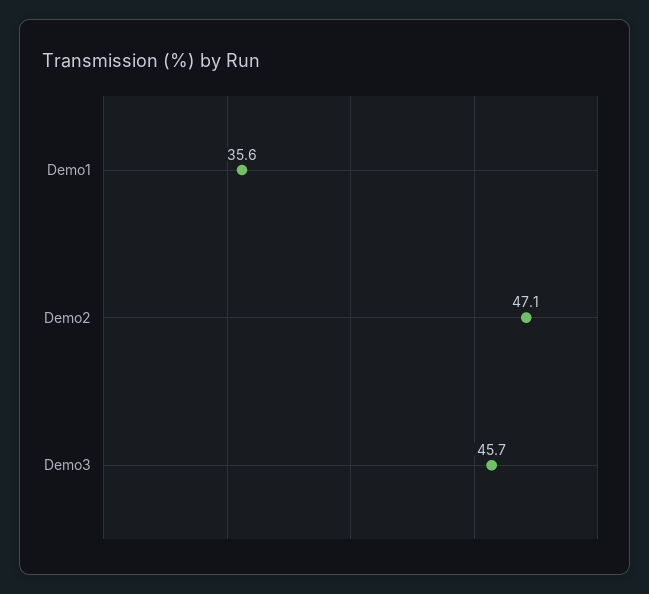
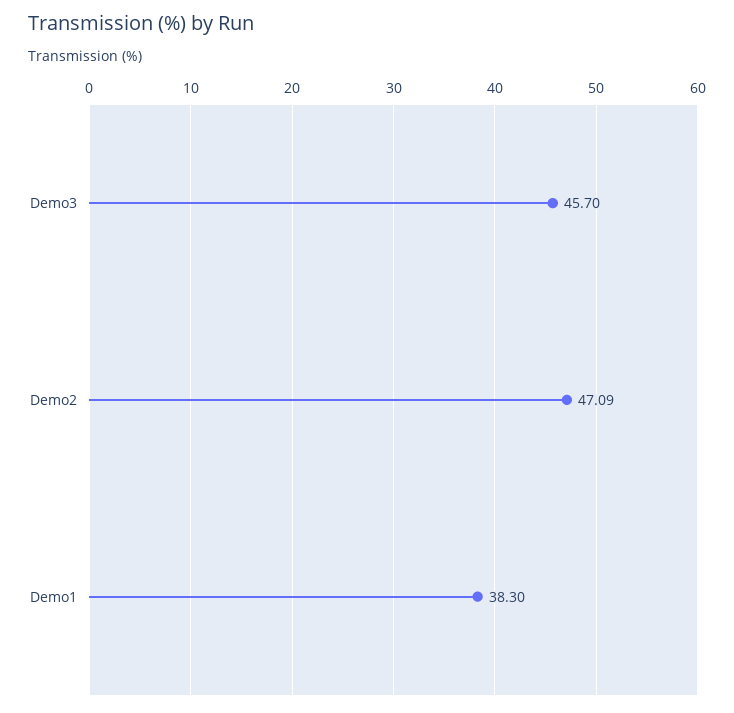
Demo1: 35.6 -> 38.3

